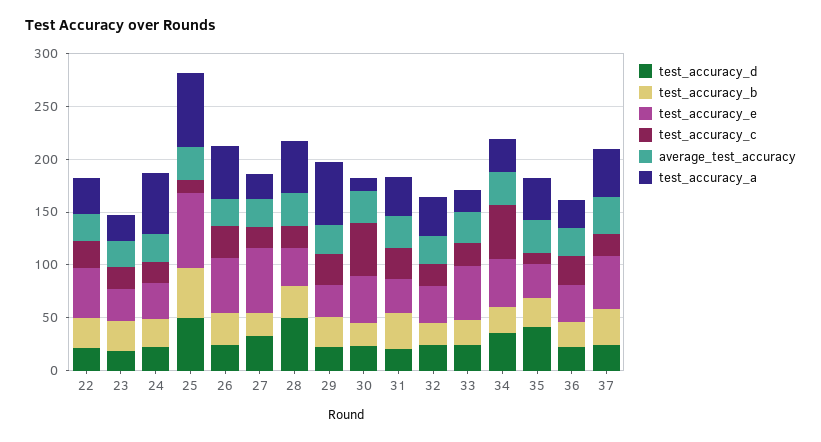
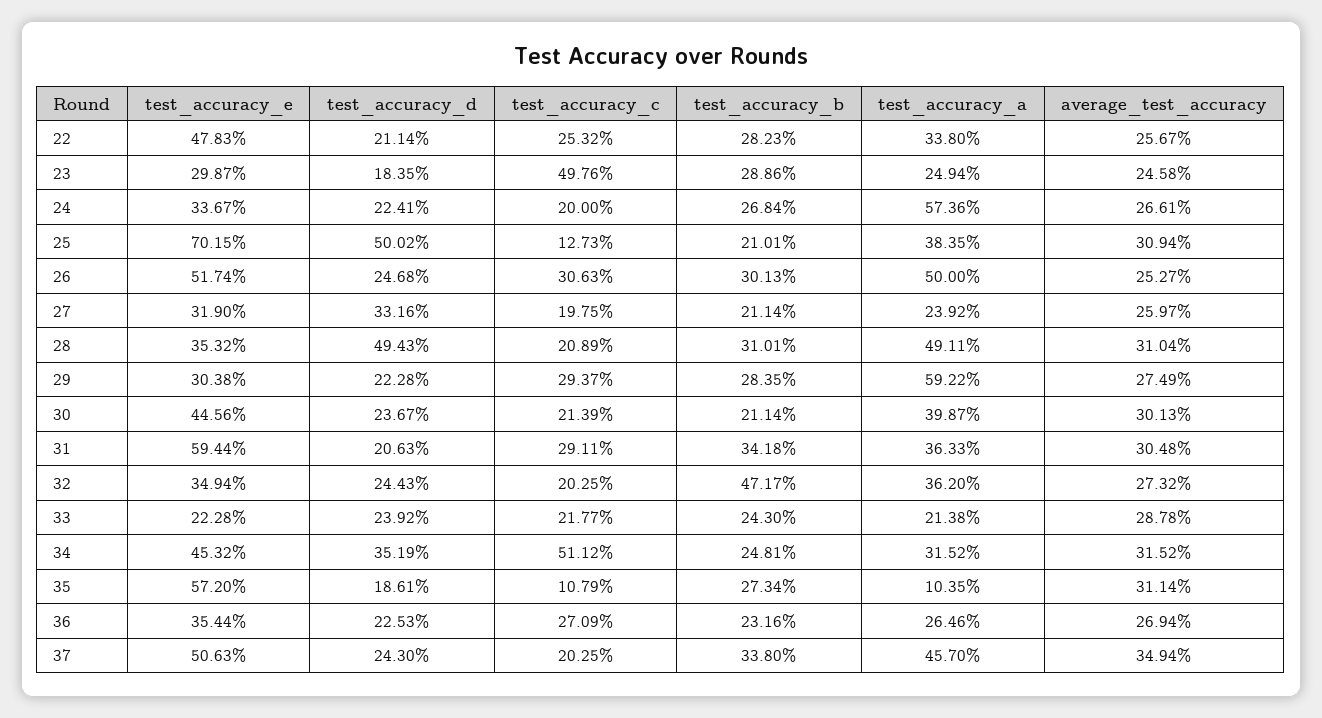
test_accuracy_c, 23: 20 -> 49.76
test_accuracy_b, 25: 50 -> 21.01
test_accuracy_a, 25: 70 -> 38.35
test_accuracy_e, 27: 60 -> 31.9
test_accuracy_c, 30: 50 -> 21.39
test_accuracy_a, 30: 10 -> 39.87
test_accuracy_e, 31: 30 -> 59.44
test_accuracy_b, 32: 20 -> 47.17
test_accuracy_e, 33: 50 -> 22.28
test_accuracy_d, 35: 40 -> 18.61
test_accuracy_e, 35: 30 -> 57.2
test_accuracy_a, 35: 40 -> 10.35

